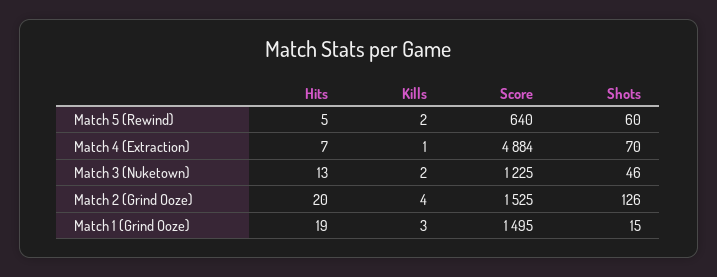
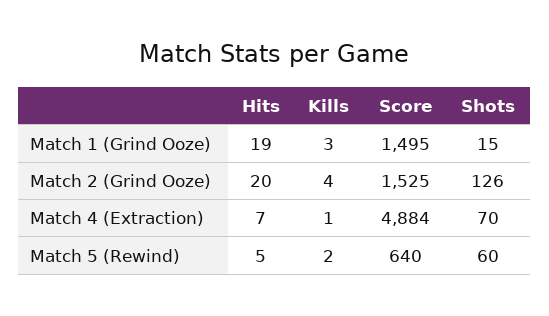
Hits, Match 3 (Nuketown): 13 -> none
Kills, Match 3 (Nuketown): 2 -> none
Score, Match 3 (Nuketown): 1225 -> none
Shots, Match 3 (Nuketown): 46 -> none

